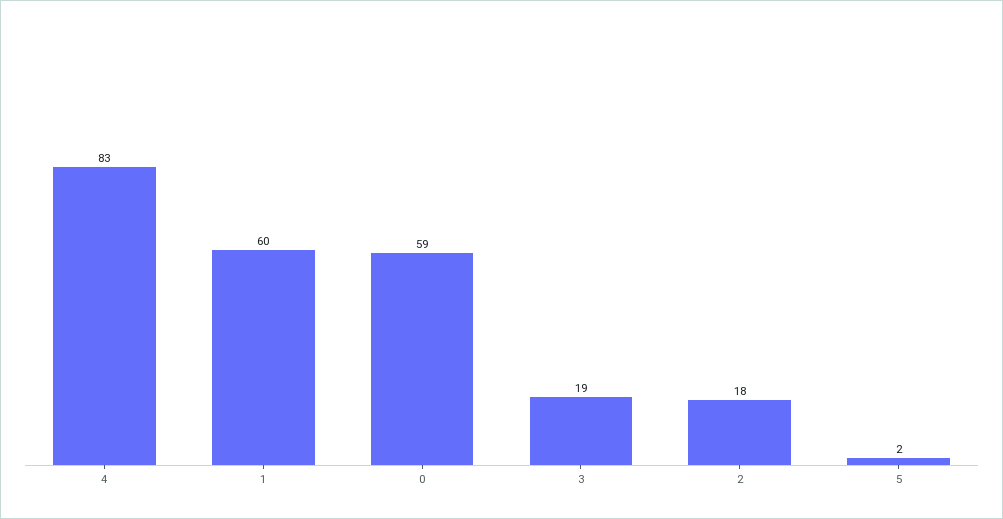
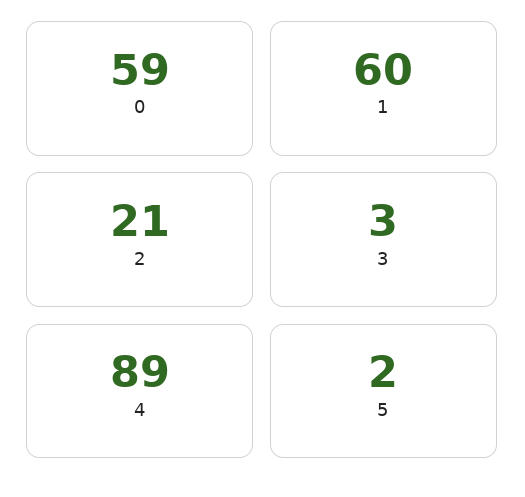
4: 83 -> 89
3: 19 -> 3
2: 18 -> 21

